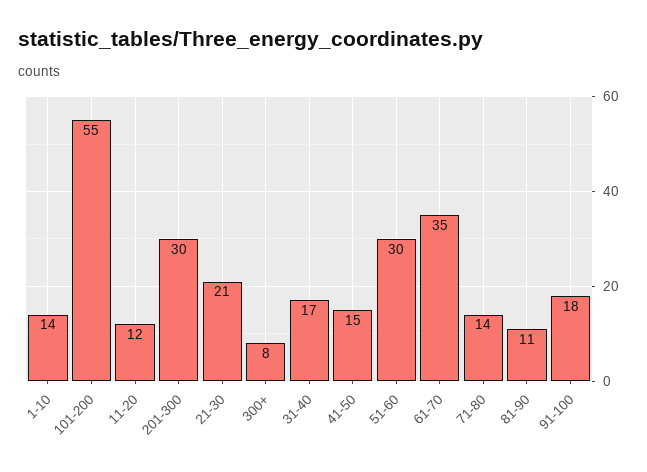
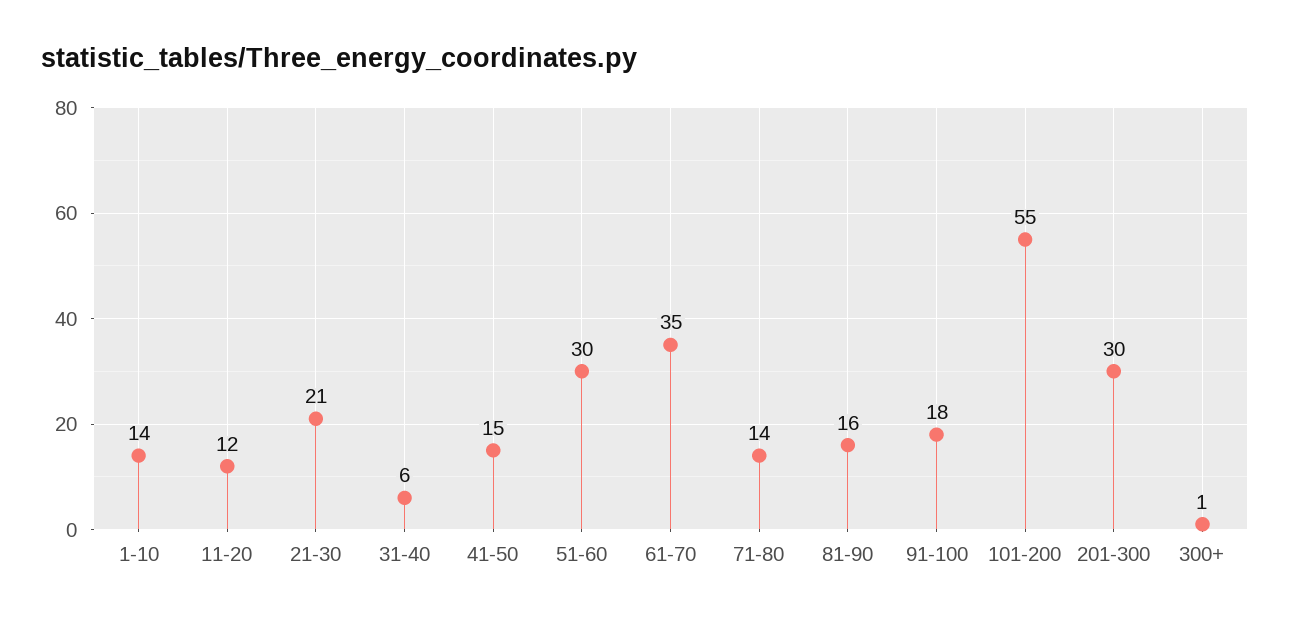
300+: 8 -> 1
31-40: 17 -> 6
81-90: 11 -> 16

